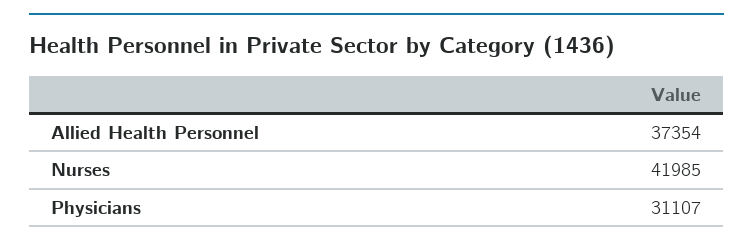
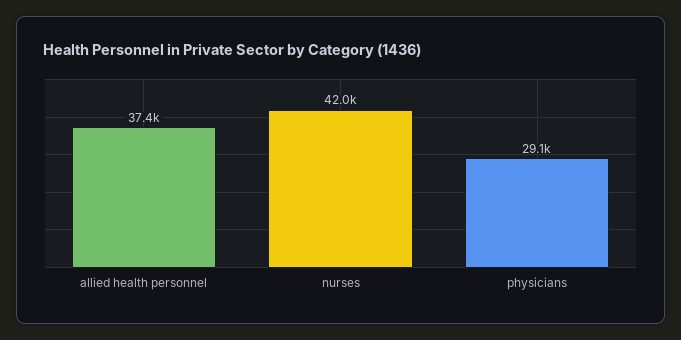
Physicians: 31107 -> 29100

